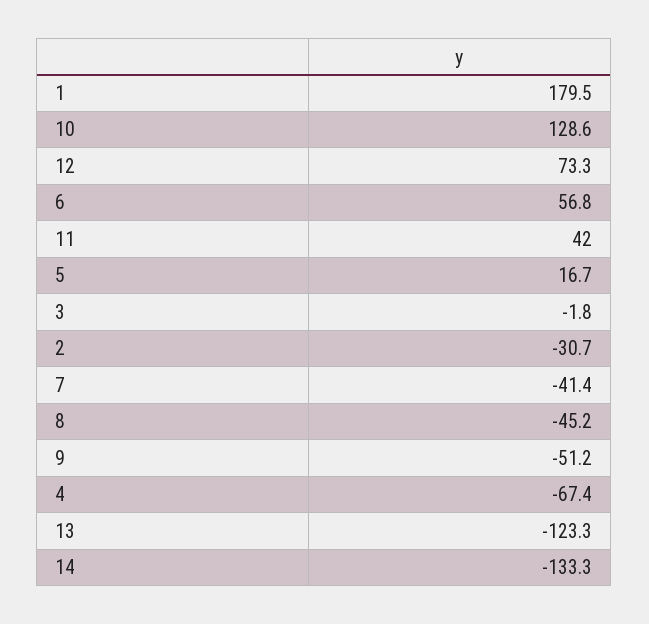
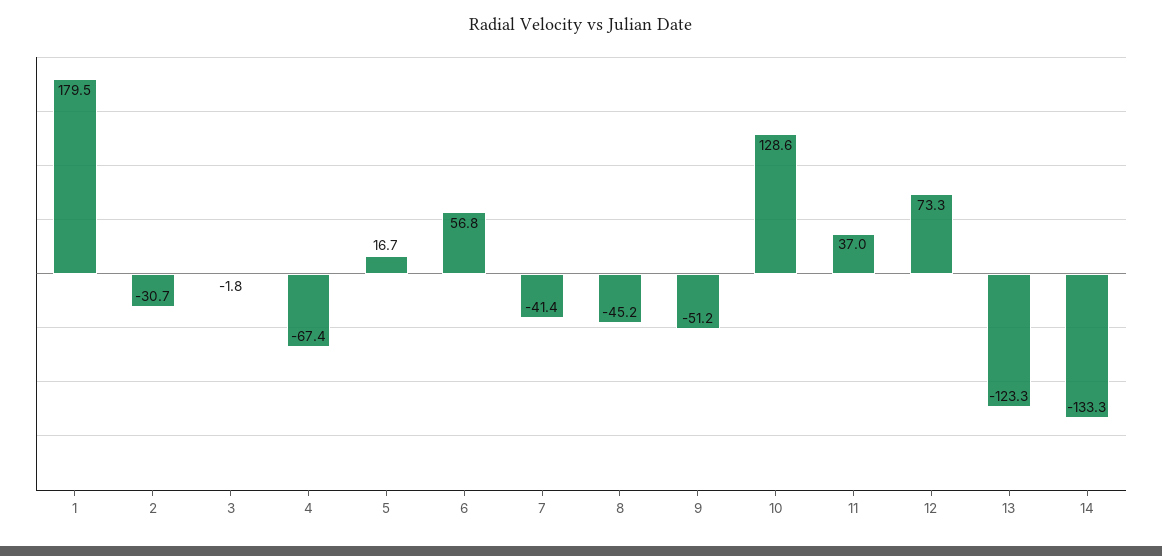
11: 42 -> 37

